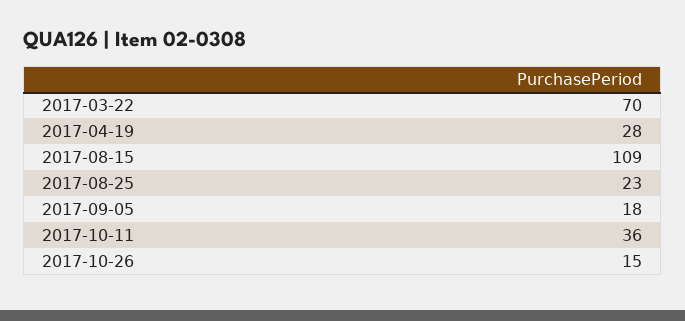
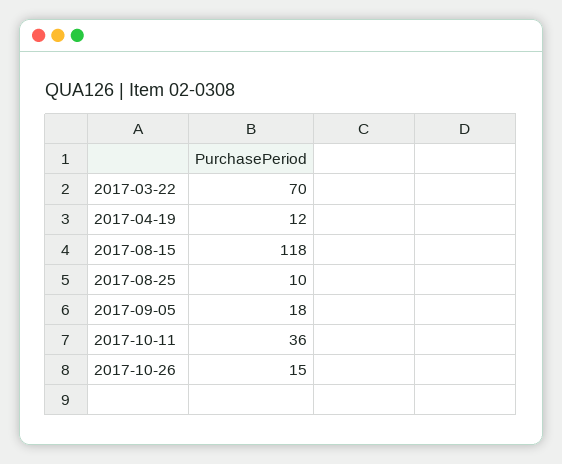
2017-04-19: 28 -> 12
2017-08-15: 109 -> 118
2017-08-25: 23 -> 10

